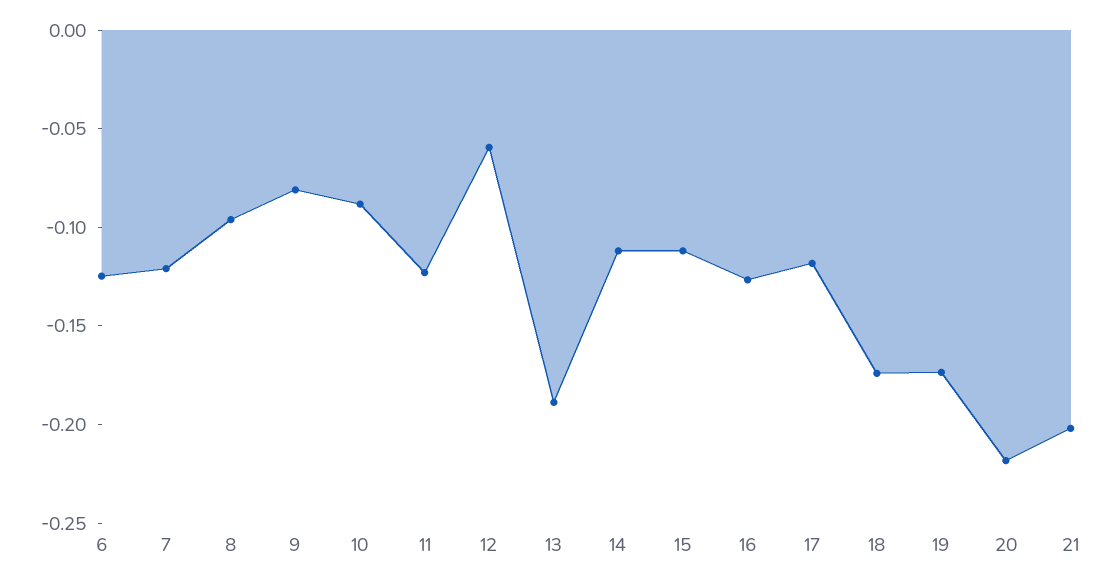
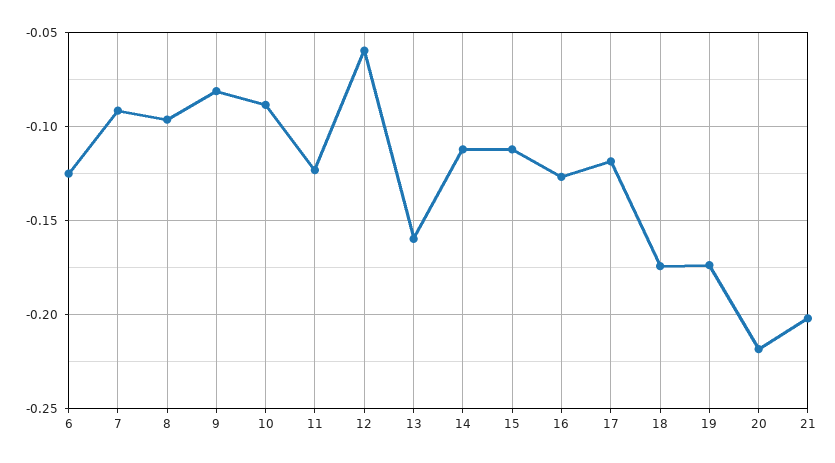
7: -0.12 -> -0.09
13: -0.19 -> -0.16

